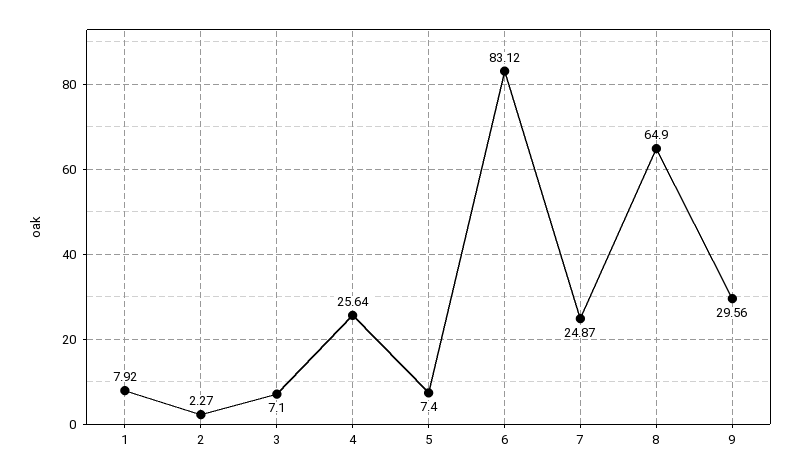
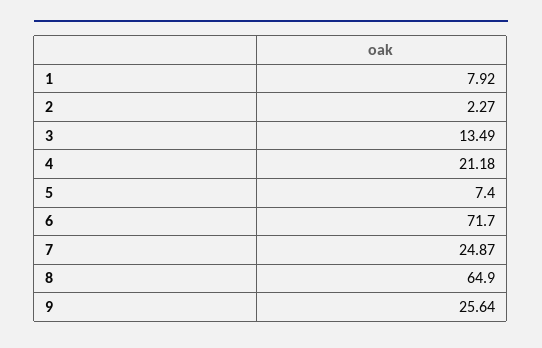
3: 7.1 -> 13.49
4: 25.64 -> 21.18
6: 83.12 -> 71.7
9: 29.56 -> 25.64

